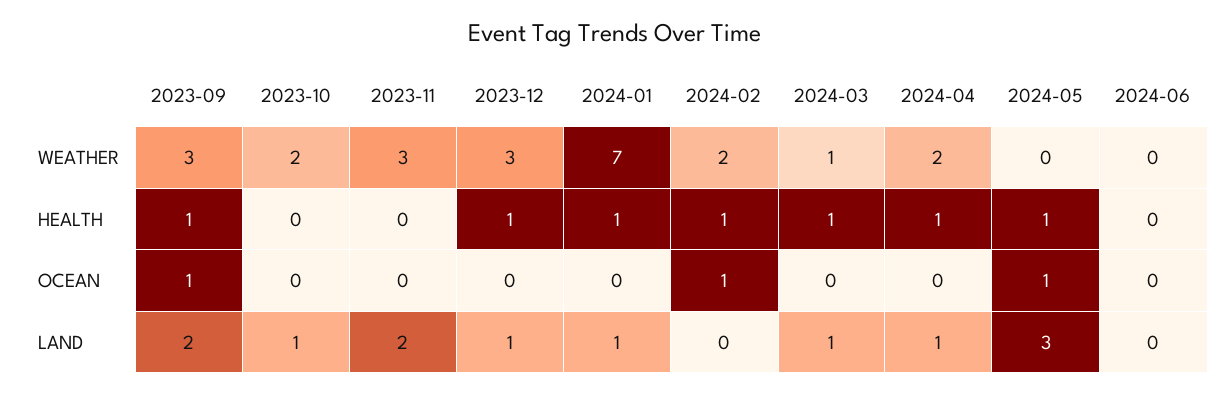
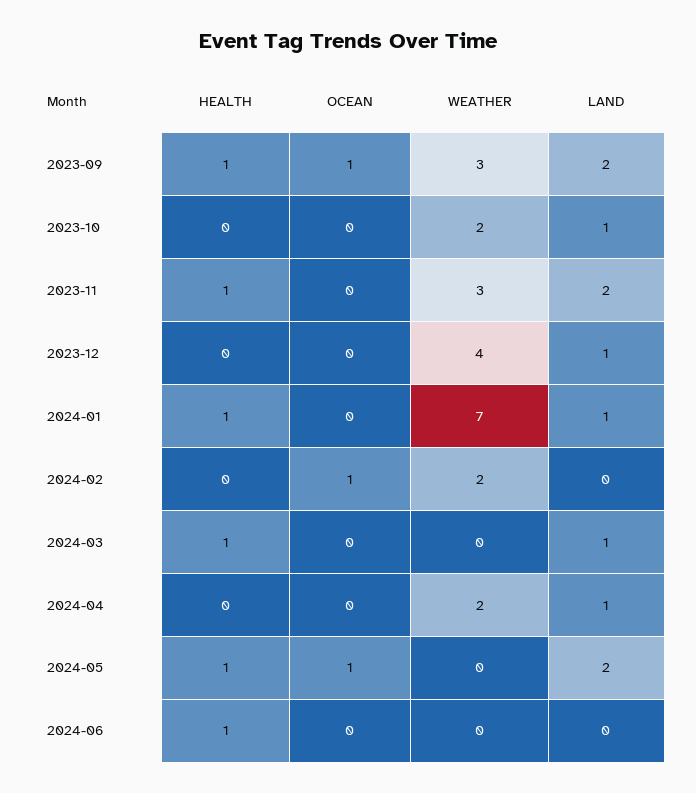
2023-12, WEATHER: 3 -> 4
2024-03, WEATHER: 1 -> 0
2023-11, HEALTH: 0 -> 1
2023-12, HEALTH: 1 -> 0
2024-02, HEALTH: 1 -> 0
2024-04, HEALTH: 1 -> 0
2024-06, HEALTH: 0 -> 1
2024-05, LAND: 3 -> 2

